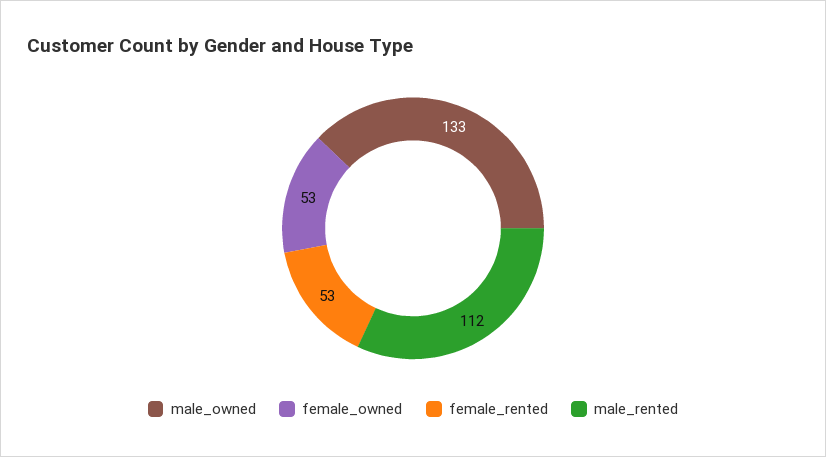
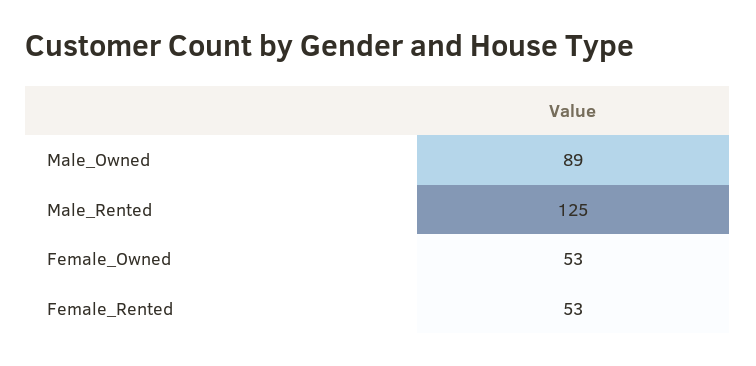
male_owned: 133 -> 89
male_rented: 112 -> 125

